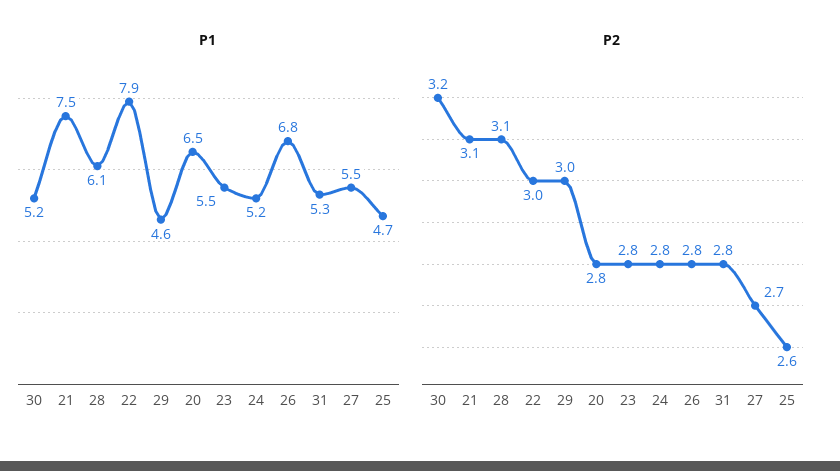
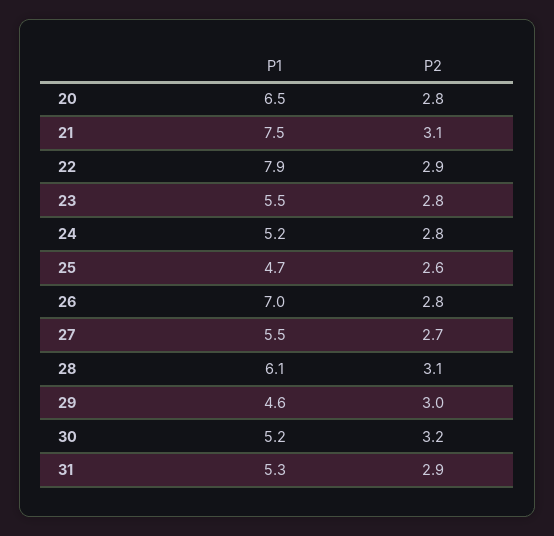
P1, 26: 6.8 -> 7
P2, 22: 3 -> 2.9
P2, 31: 2.8 -> 2.9

